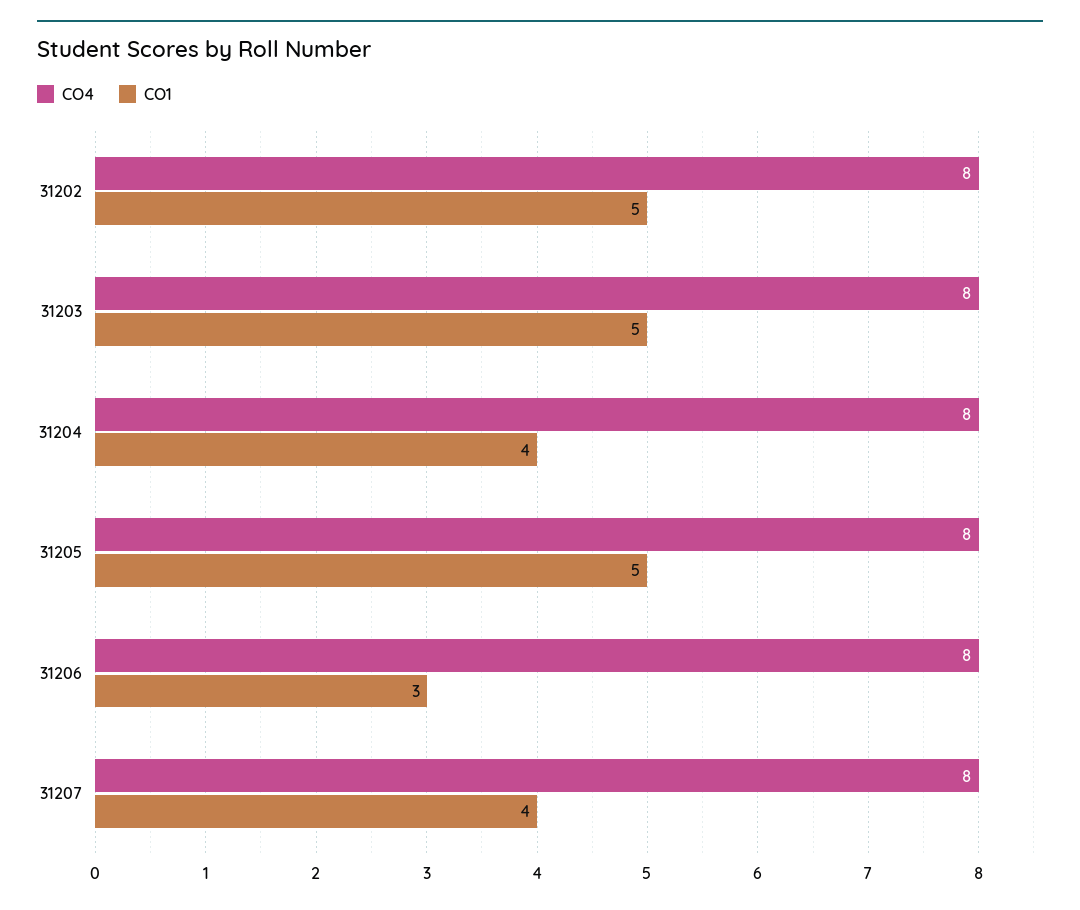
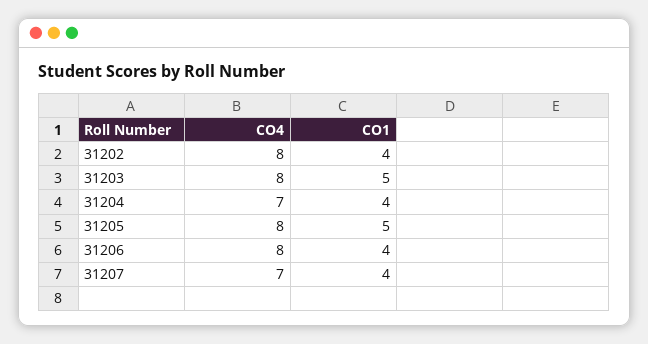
CO1, 31202: 5 -> 4
CO4, 31204: 8 -> 7
CO1, 31206: 3 -> 4
CO4, 31207: 8 -> 7

